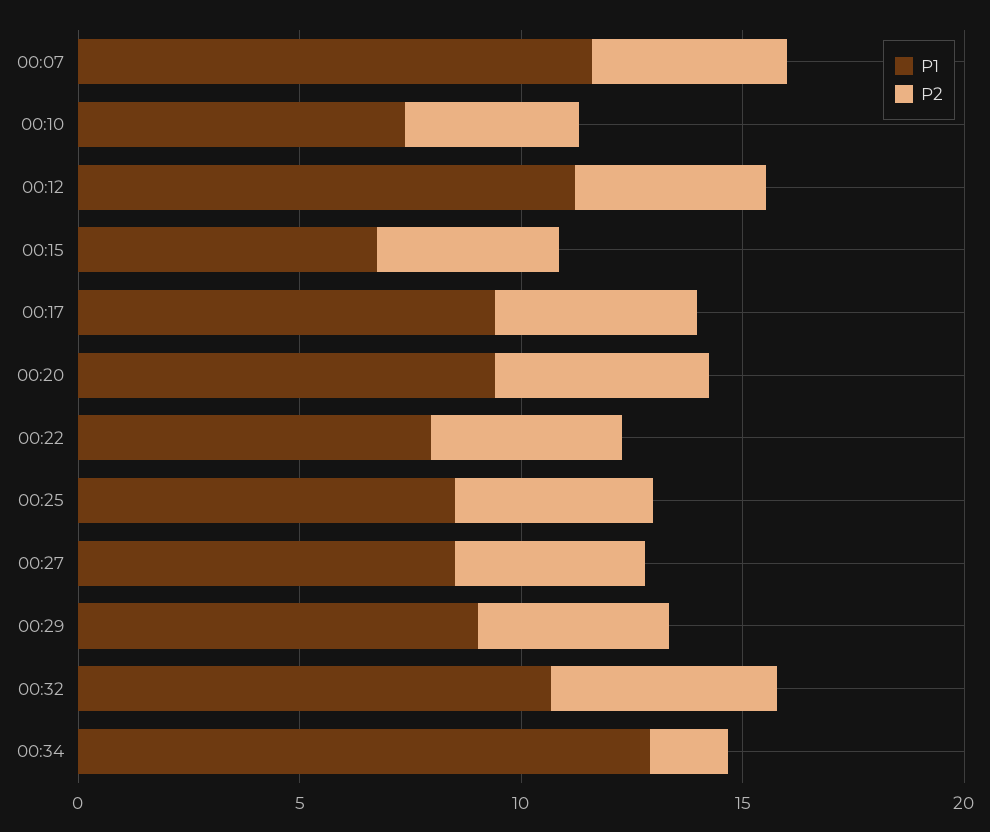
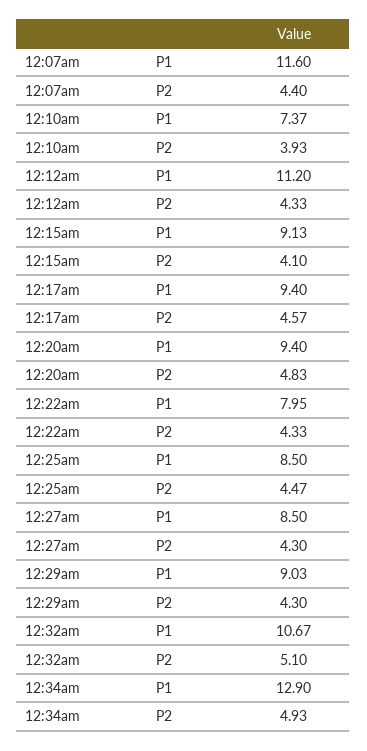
P1, 00:15: 7 -> 9.13
P2, 00:34: 2 -> 4.93

